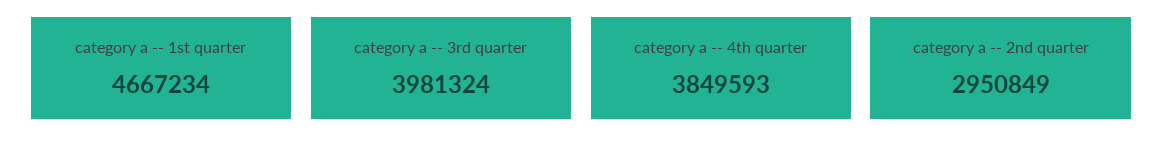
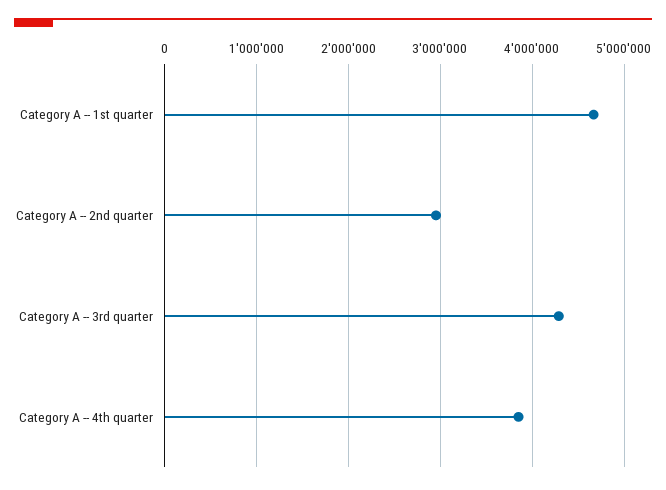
category a -- 3rd quarter: 3981324 -> 4300000

